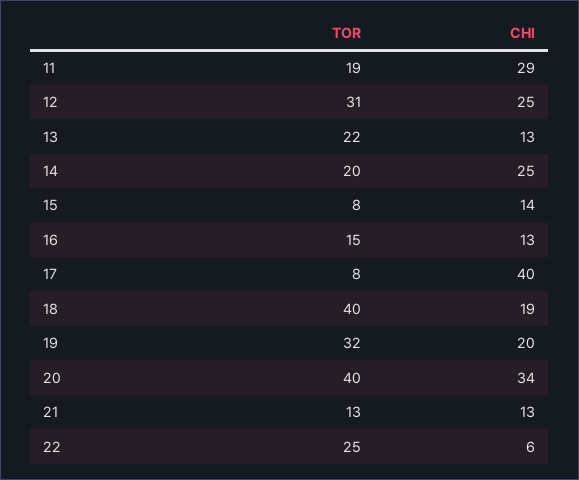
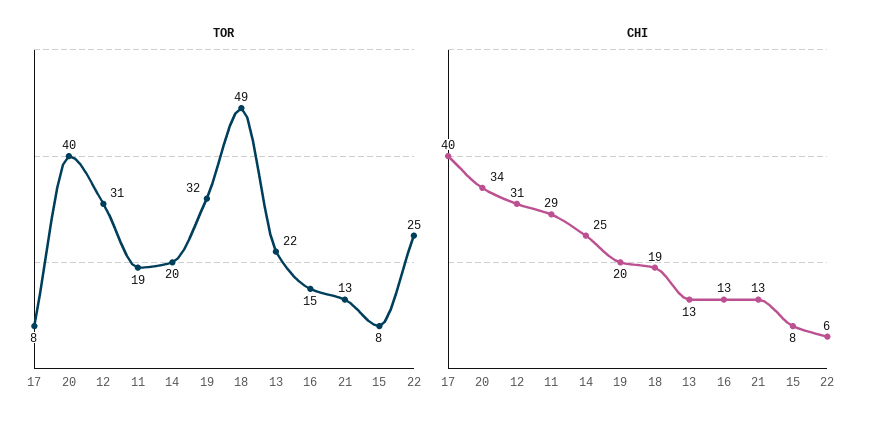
CHI, 12: 25 -> 31
CHI, 15: 14 -> 8
TOR, 18: 40 -> 49

